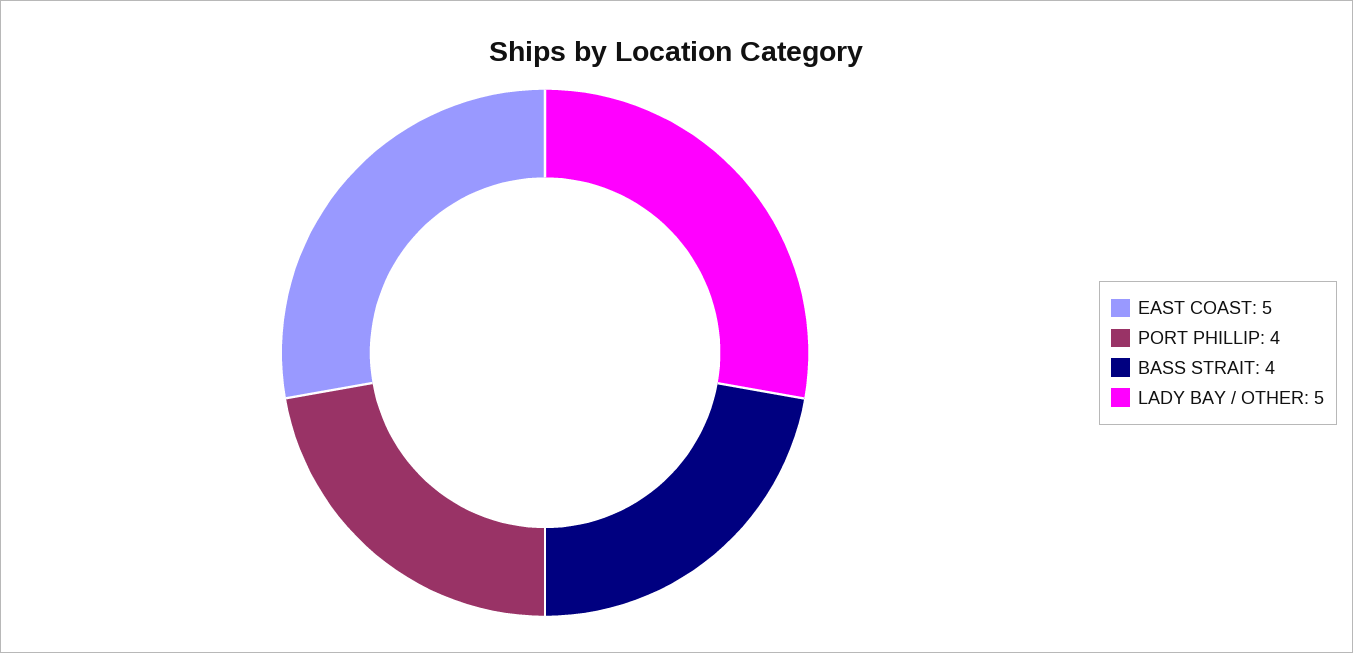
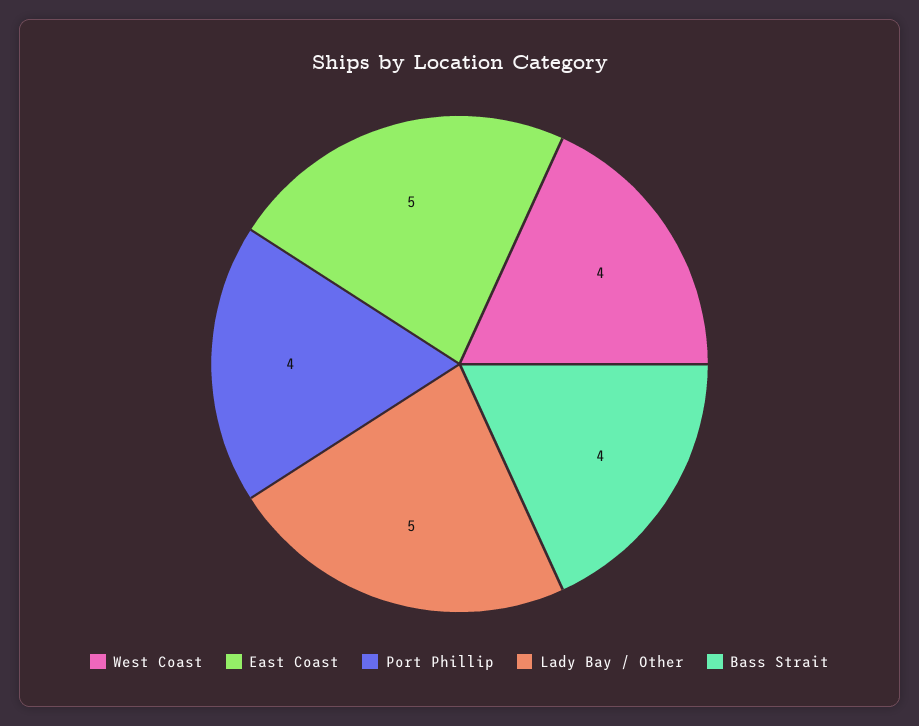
West Coast: none -> 4

